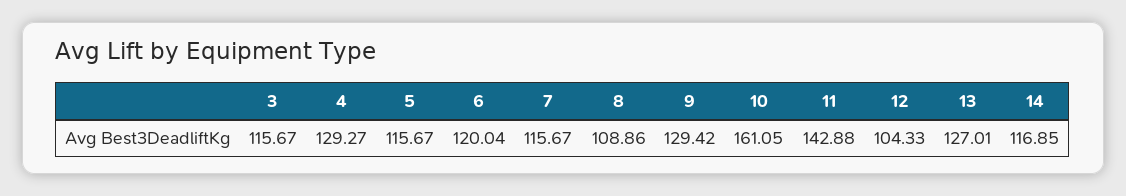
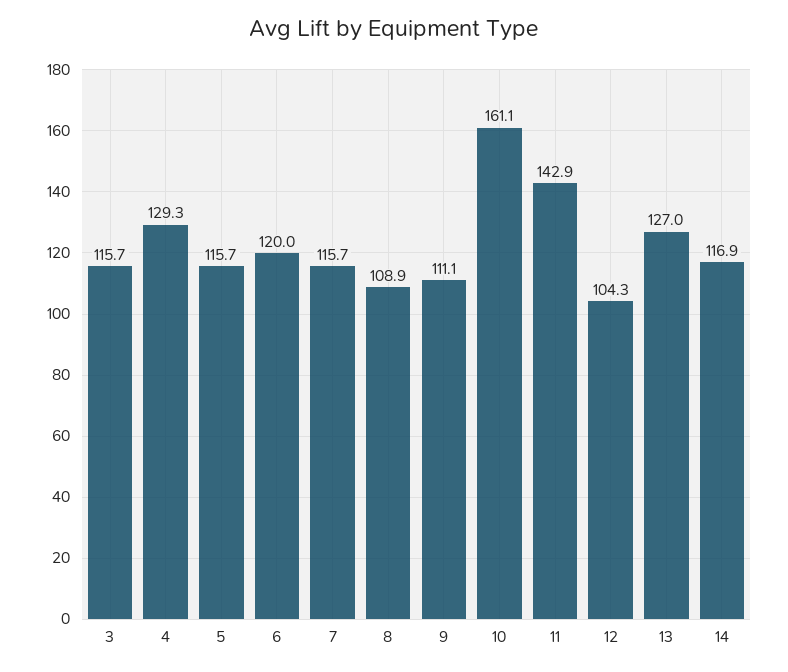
9: 129.42 -> 111.1

